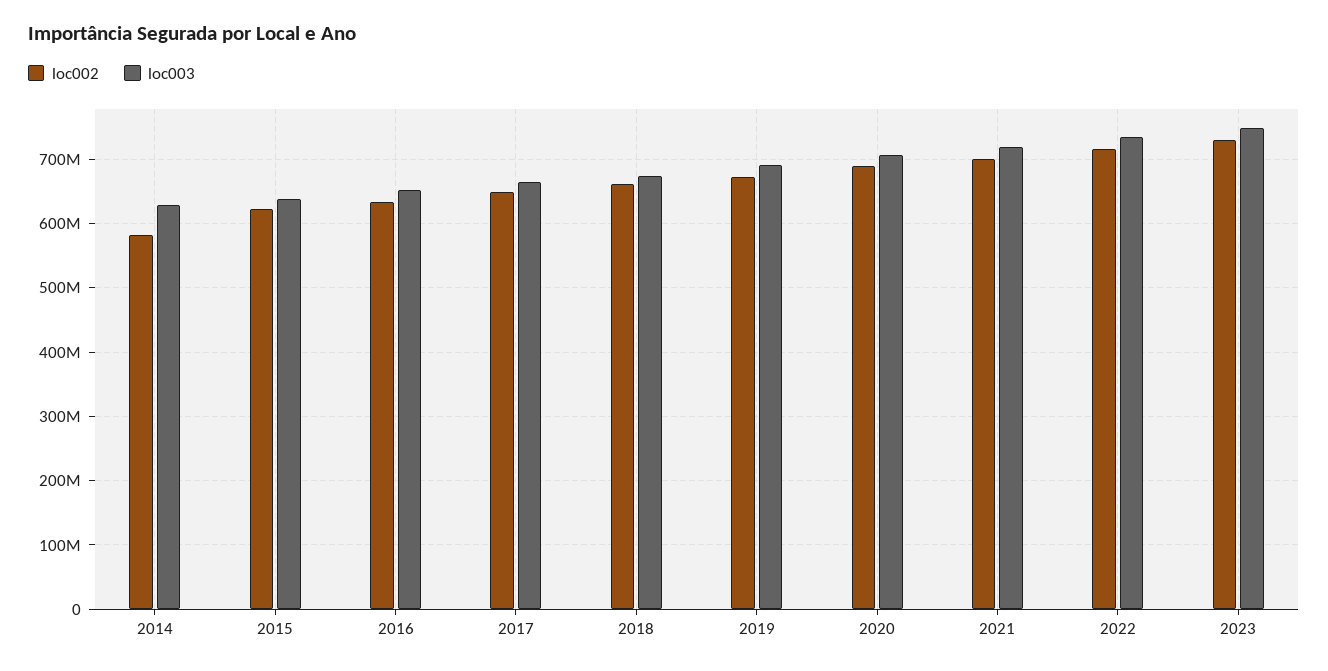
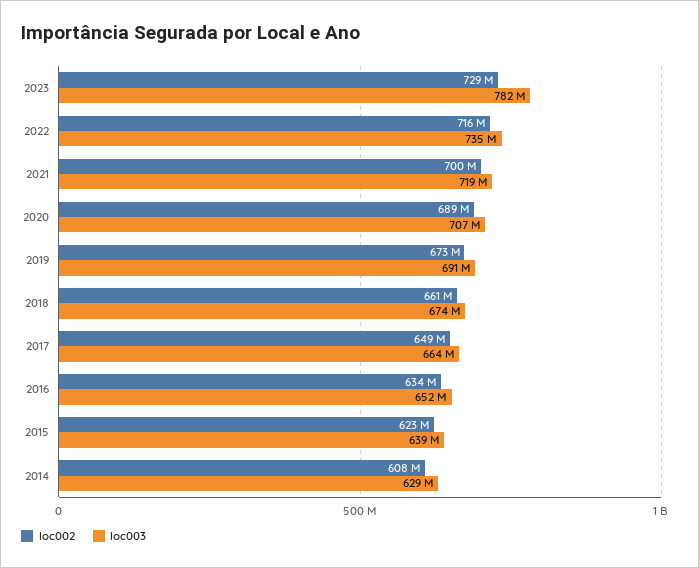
loc002, 2014: 580000000 -> 608000000
loc003, 2023: 750000000 -> 782000000

